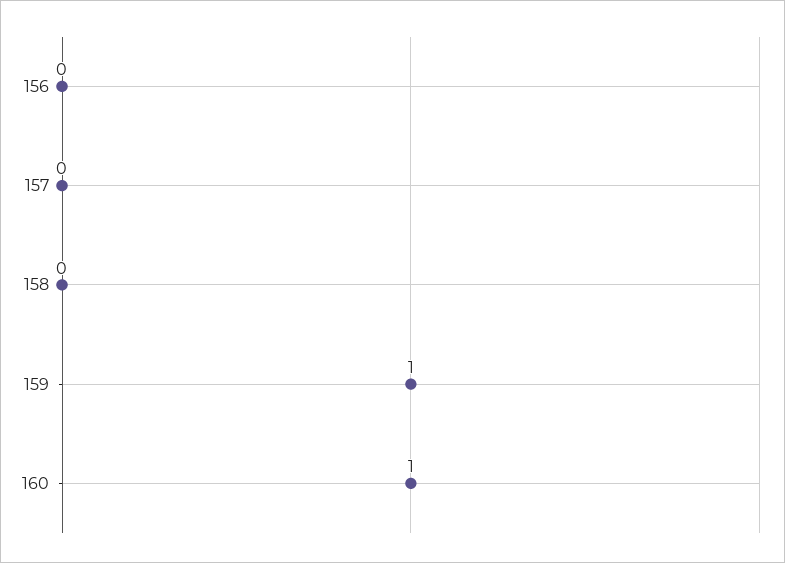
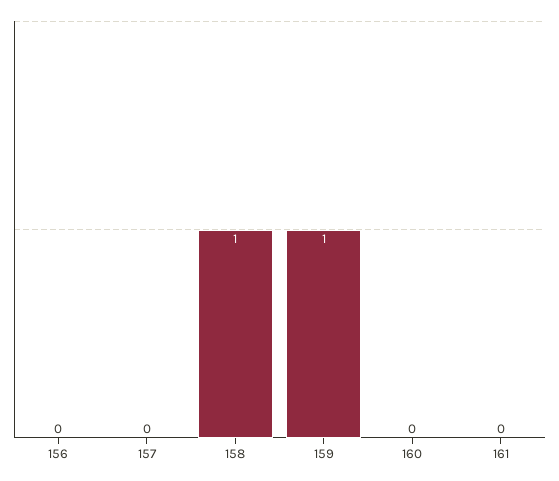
158: 0 -> 1
160: 1 -> 0
161: none -> 0

